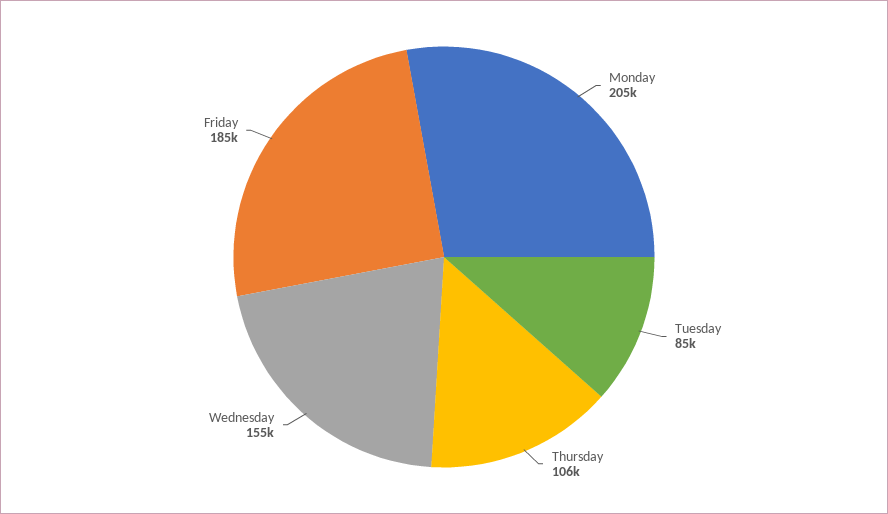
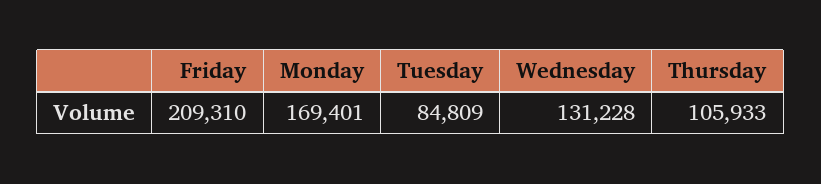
Monday: 205000 -> 169401
Wednesday: 155000 -> 131228
Friday: 185000 -> 209310

